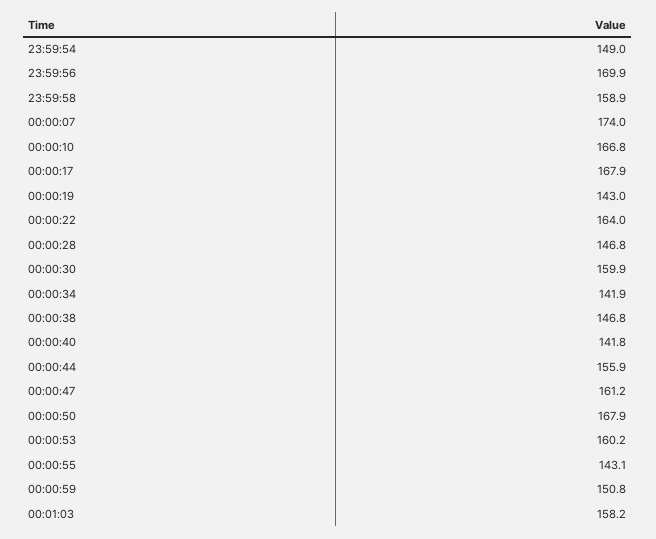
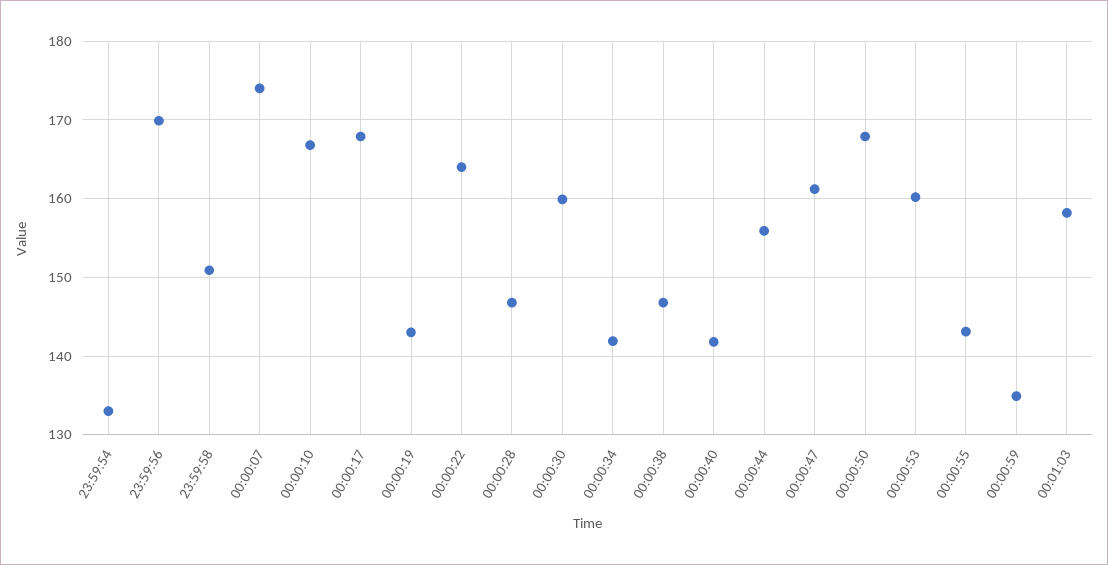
23:59:54: 149 -> 133
23:59:58: 158.9 -> 151
00:00:59: 150.8 -> 135

